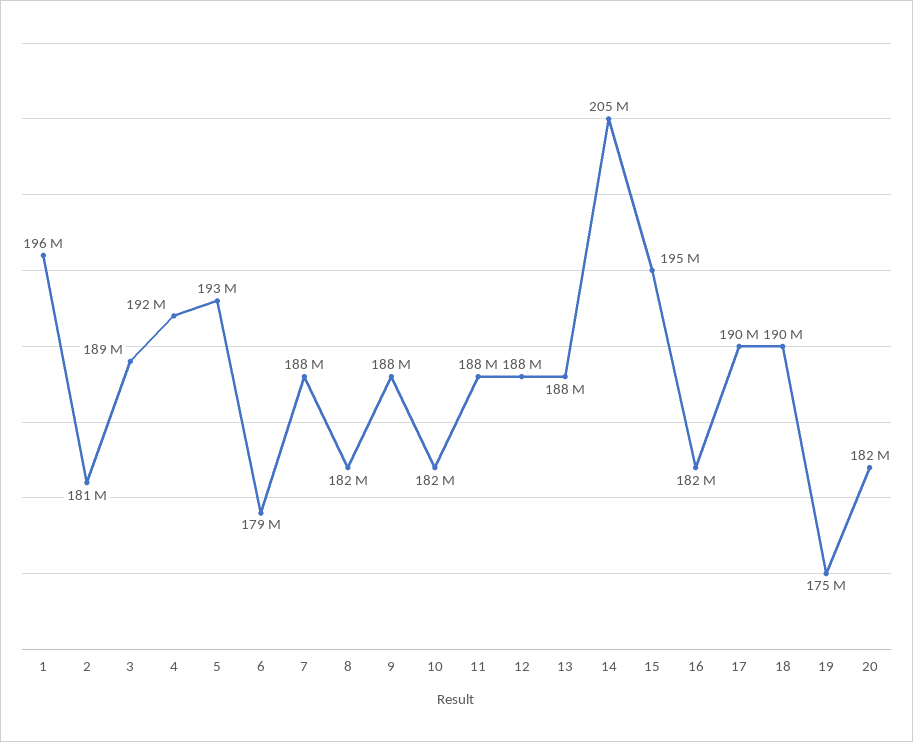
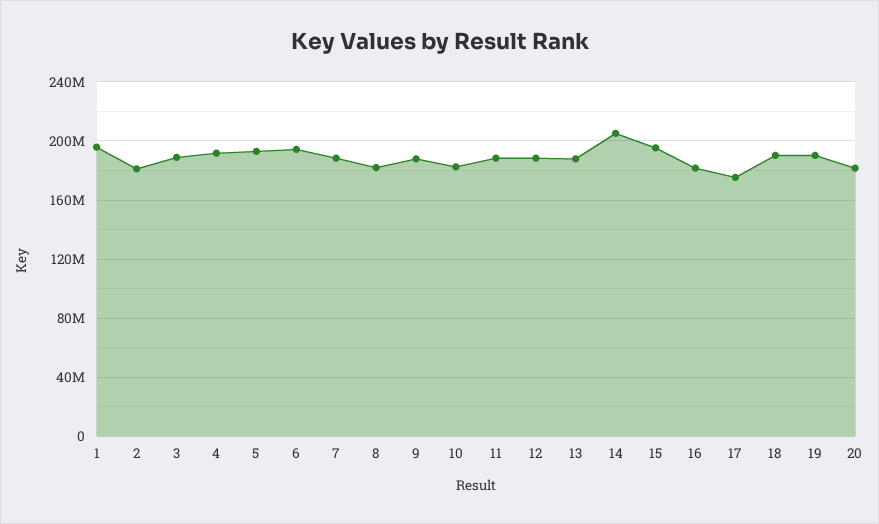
6: 179000000 -> 195000000
17: 190000000 -> 175000000
19: 175000000 -> 190000000

